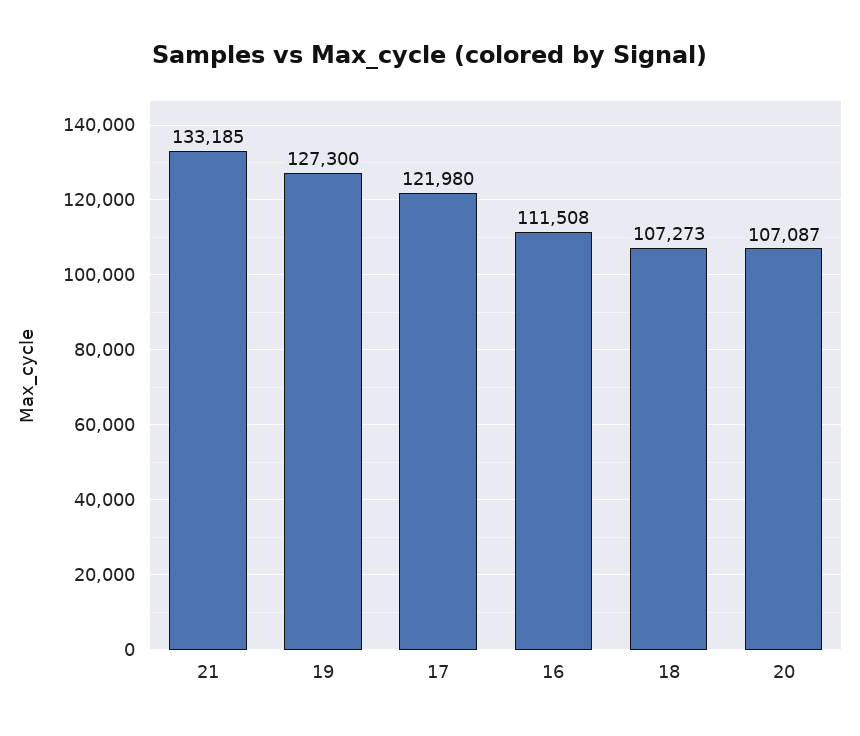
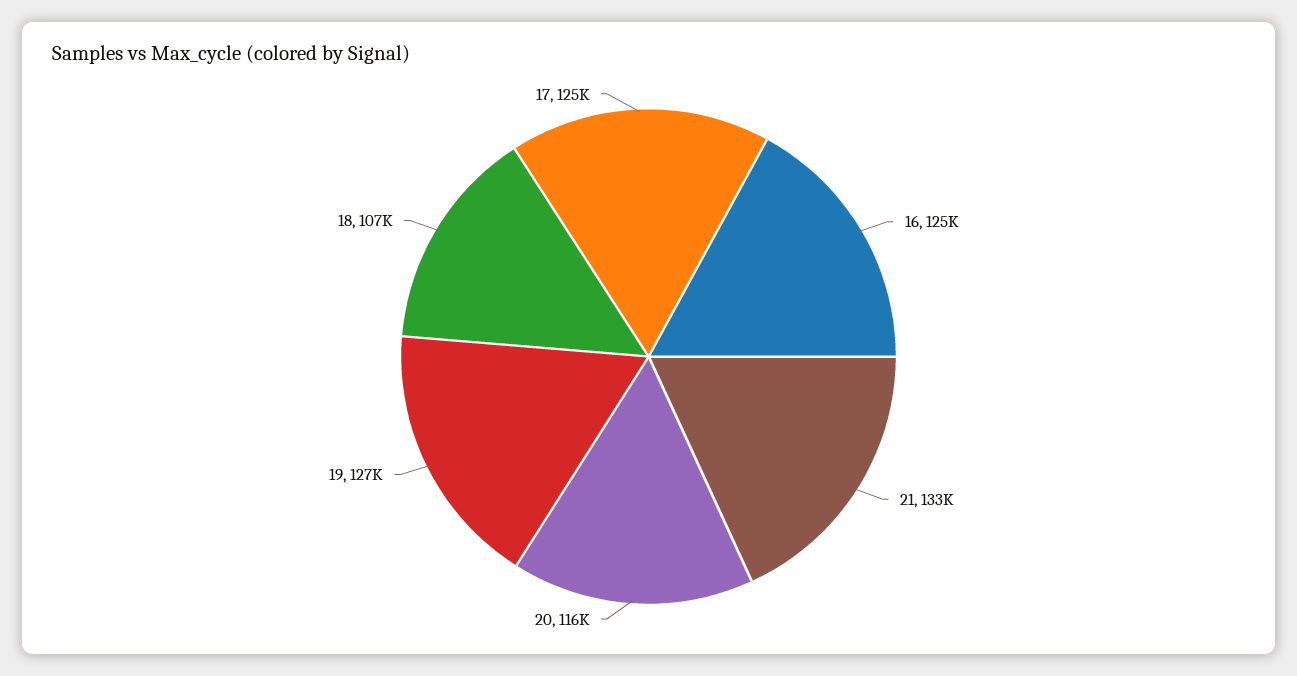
17: 121980 -> 125000
16: 111508 -> 125000
20: 107087 -> 116000

